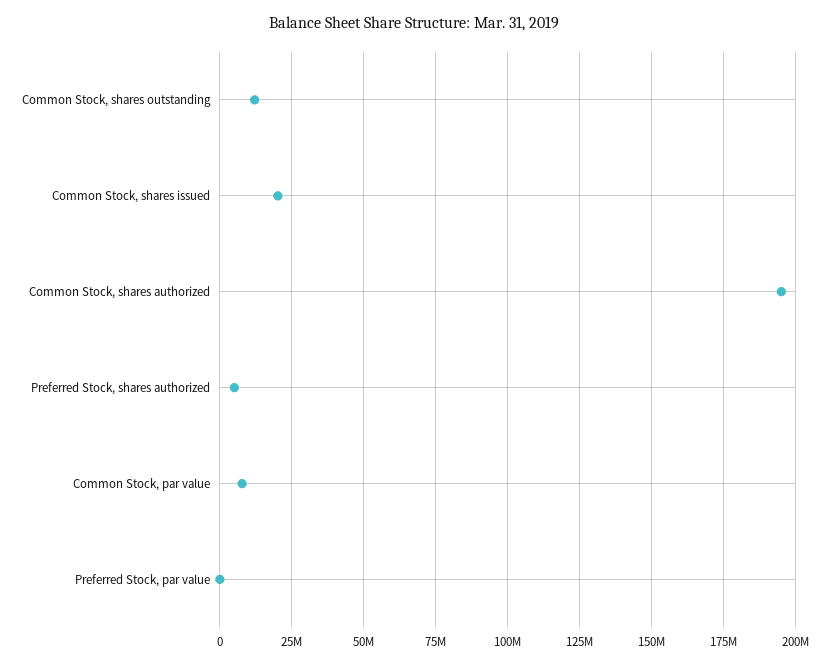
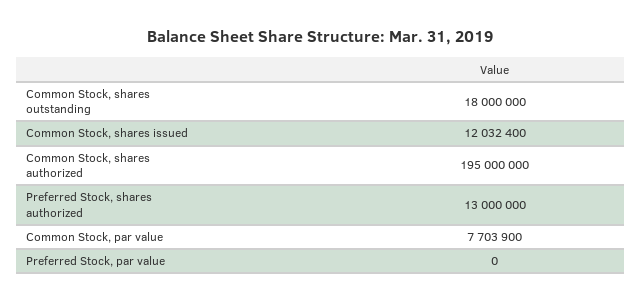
Common Stock, shares outstanding: 12500000 -> 18000000
Common Stock, shares issued: 20000000 -> 12032400
Preferred Stock, shares authorized: 5000000 -> 13000000

